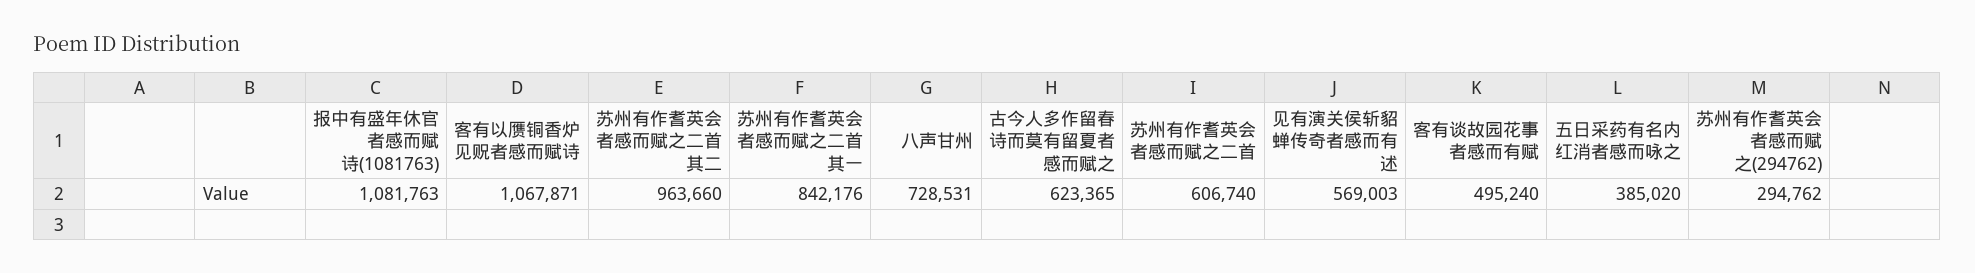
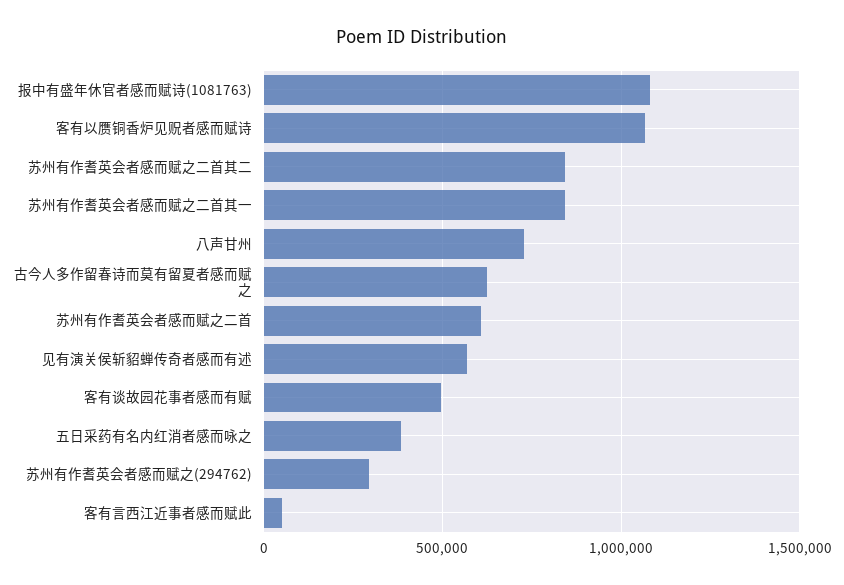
苏州有作耆英会者感而赋之二首其二: 963660 -> 850000
客有言西江近事者感而赋此: none -> 50000

